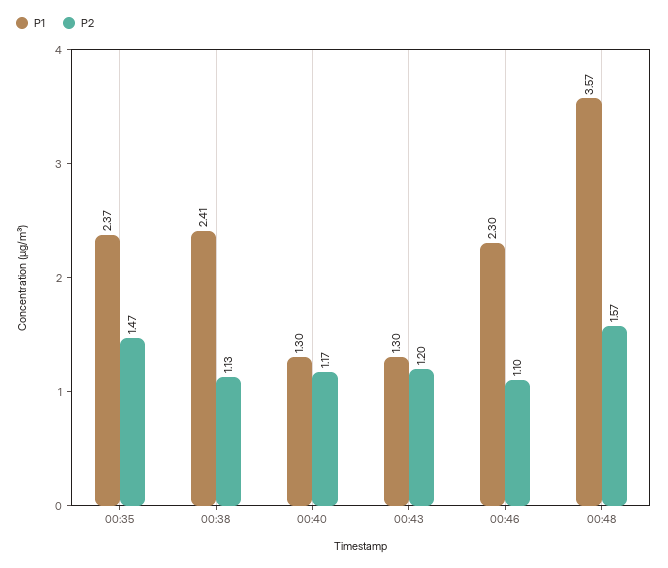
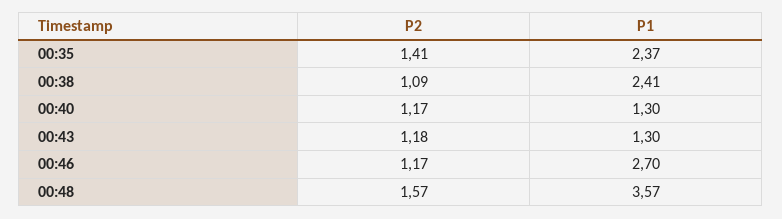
P2, 00:35: 1.47 -> 1.41
P2, 00:38: 1.13 -> 1.09
P2, 00:43: 1.2 -> 1.18
P1, 00:46: 2.3 -> 2.7
P2, 00:46: 1.1 -> 1.17

